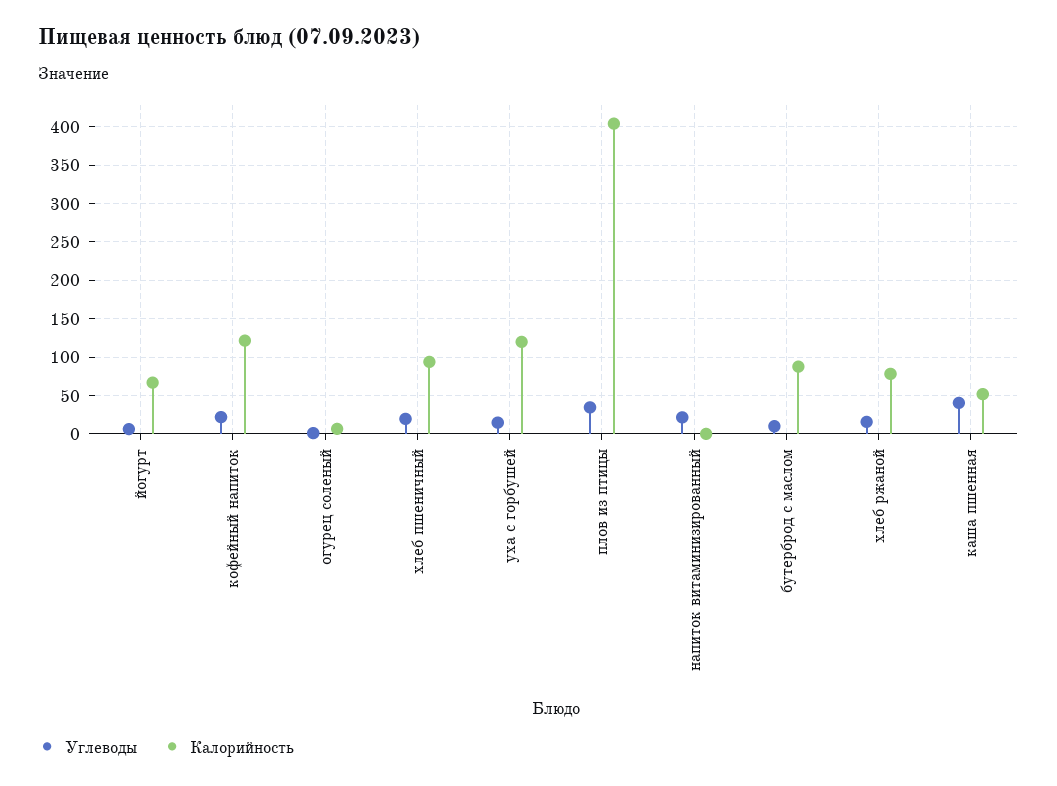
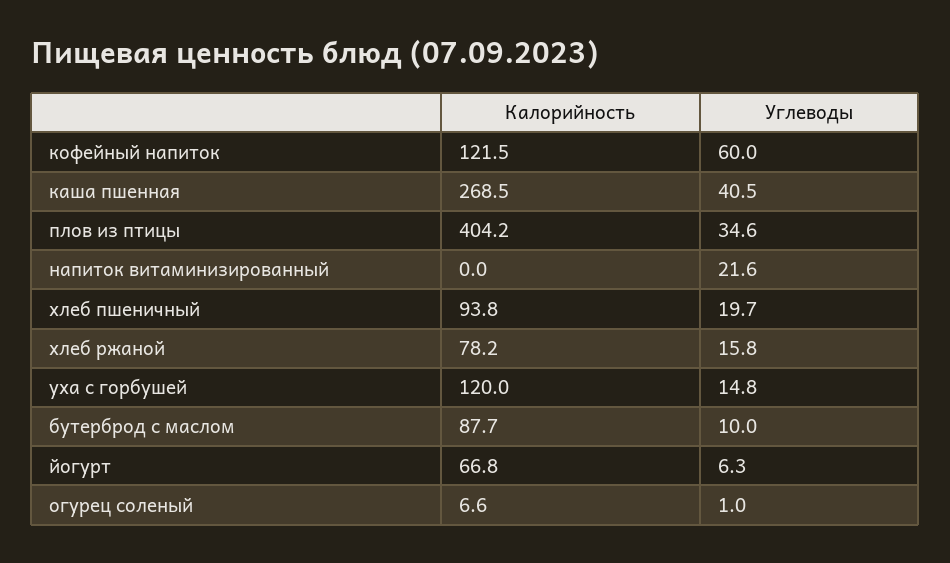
Углеводы, кофейный напиток: 20 -> 60
Калорийность, каша пшенная: 50 -> 268.5

